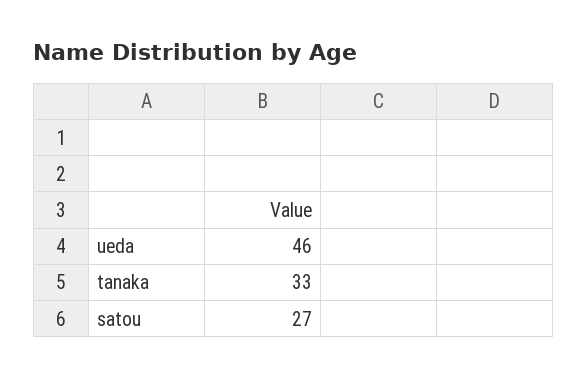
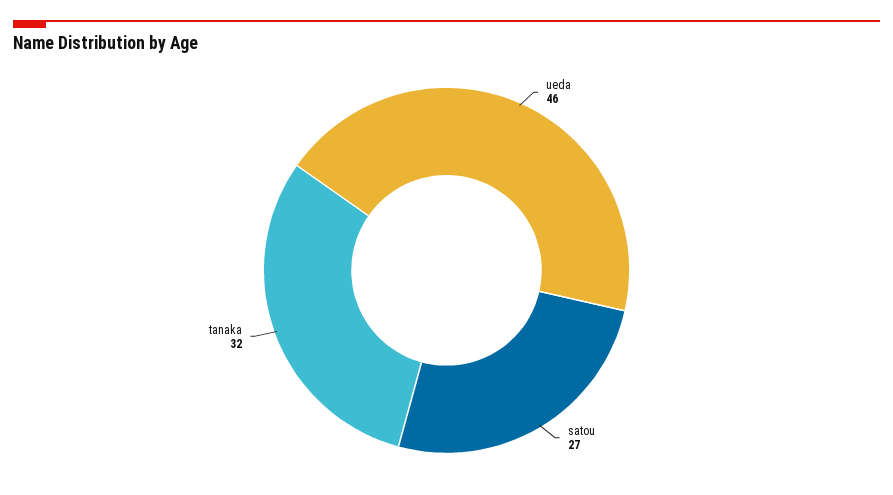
tanaka: 33 -> 32

